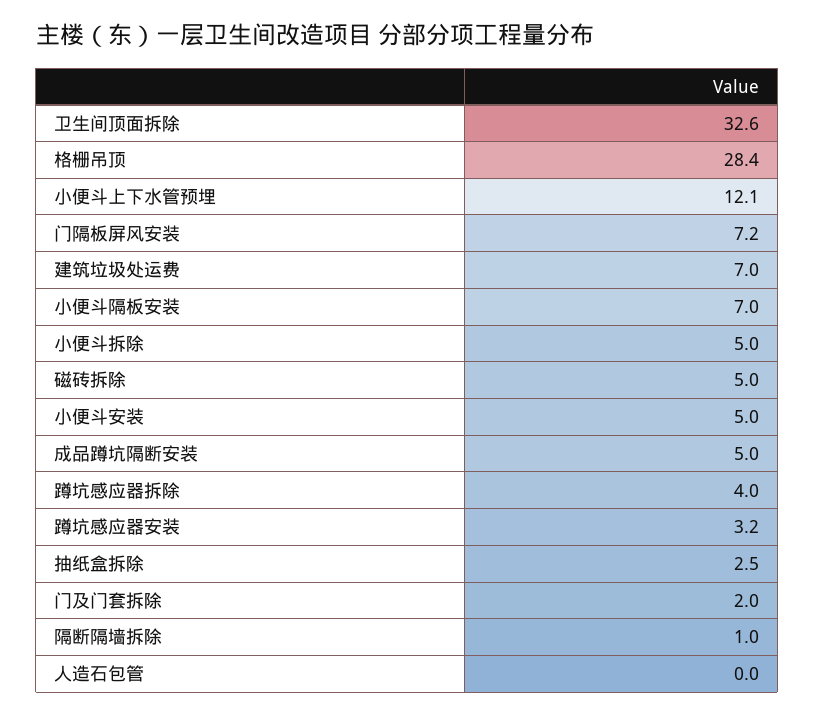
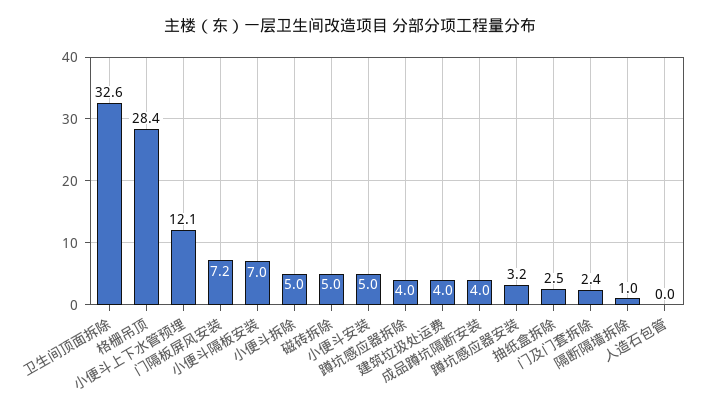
建筑垃圾处运费: 7 -> 4
成品蹲坑隔断安装: 5 -> 4
门及门套拆除: 2 -> 2.4

